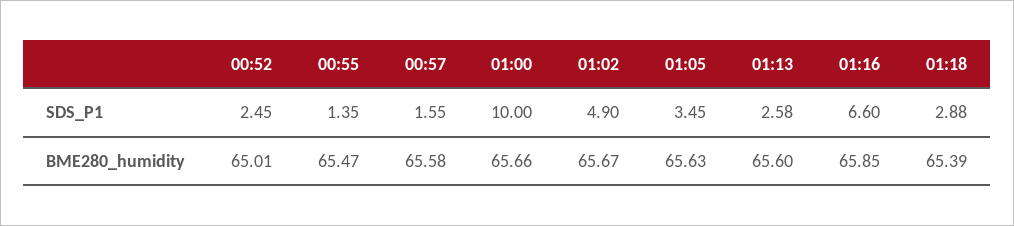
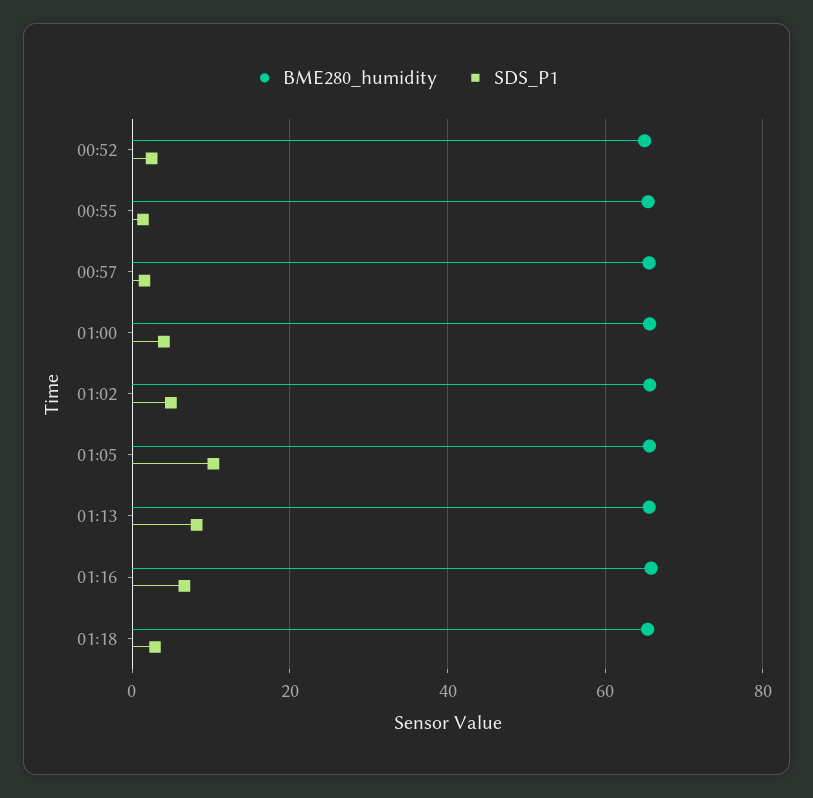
SDS_P1, 01:00: 10 -> 4
SDS_P1, 01:05: 3.45 -> 10
SDS_P1, 01:13: 2.58 -> 8

